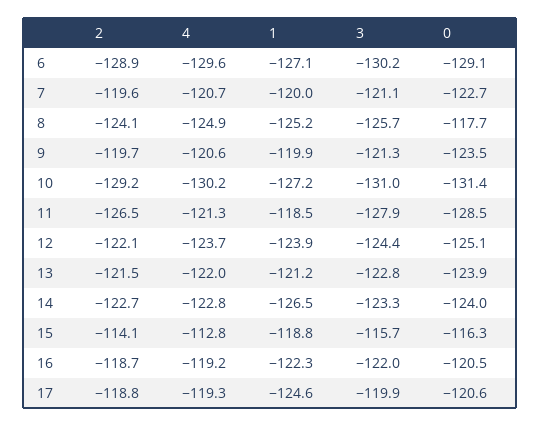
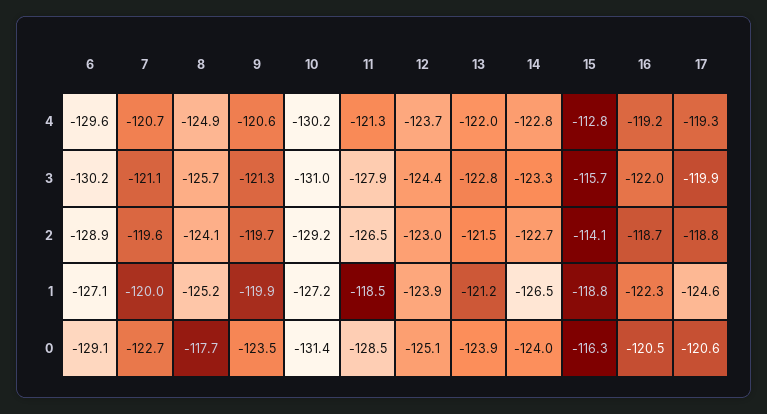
2, 12: -122.1 -> -123

